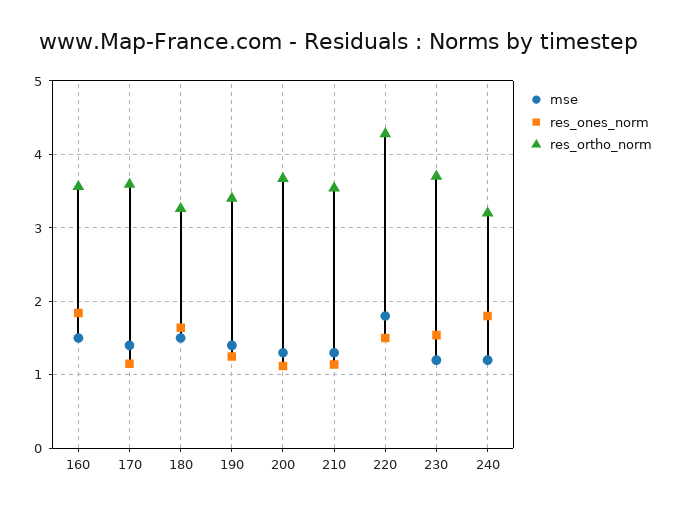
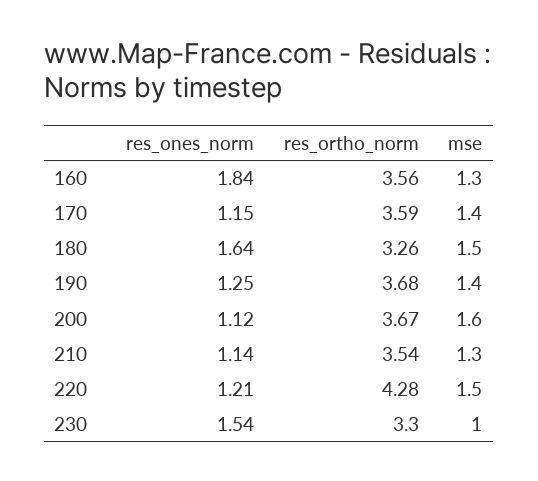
mse, 160: 1.5 -> 1.3
res_ortho_norm, 190: 3.4 -> 3.68
mse, 200: 1.3 -> 1.6
mse, 220: 1.8 -> 1.5
res_ones_norm, 220: 1.5 -> 1.21
mse, 230: 1.2 -> 1
res_ortho_norm, 230: 3.7 -> 3.3
mse, 240: 1.2 -> none
res_ones_norm, 240: 1.8 -> none
res_ortho_norm, 240: 3.2 -> none

